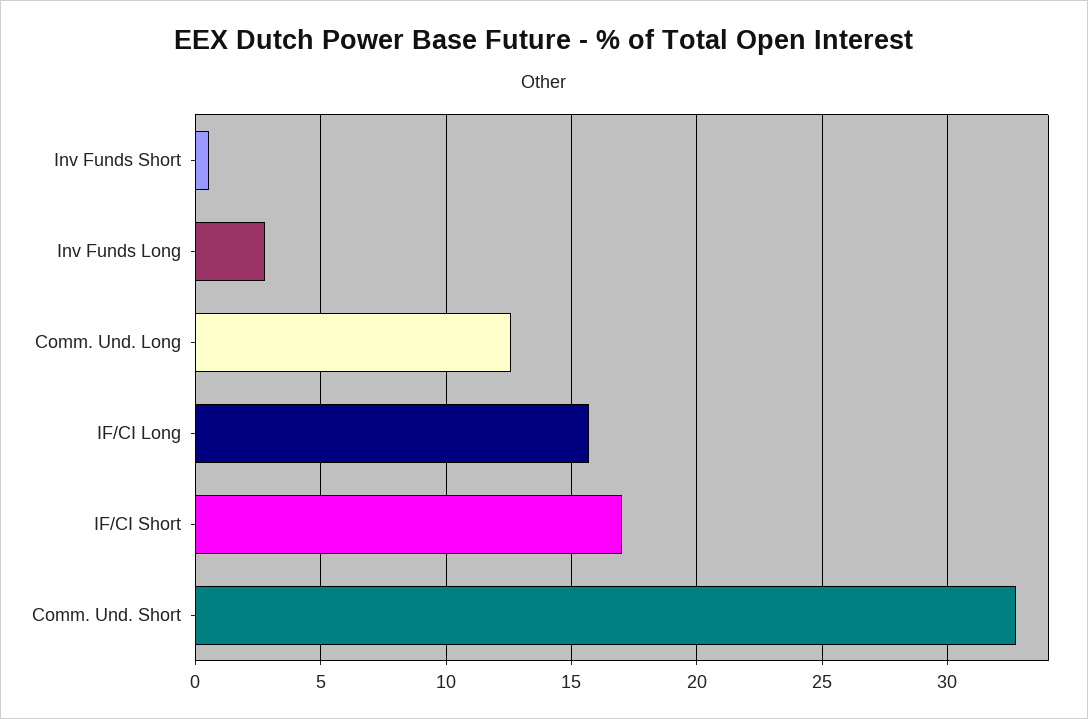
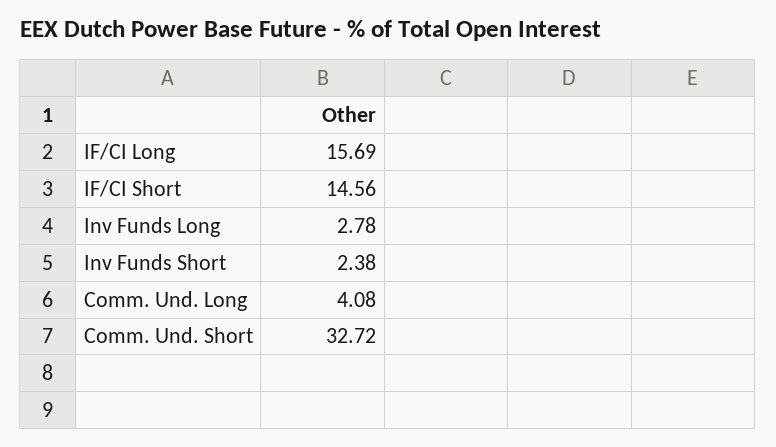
Inv Funds Short: 0.5 -> 2.38
Comm. Und. Long: 12.5 -> 4.08
IF/CI Short: 17 -> 14.56

